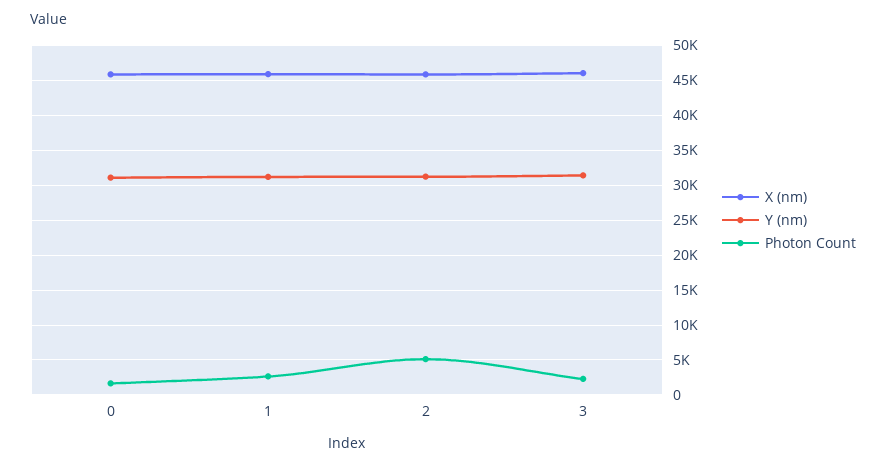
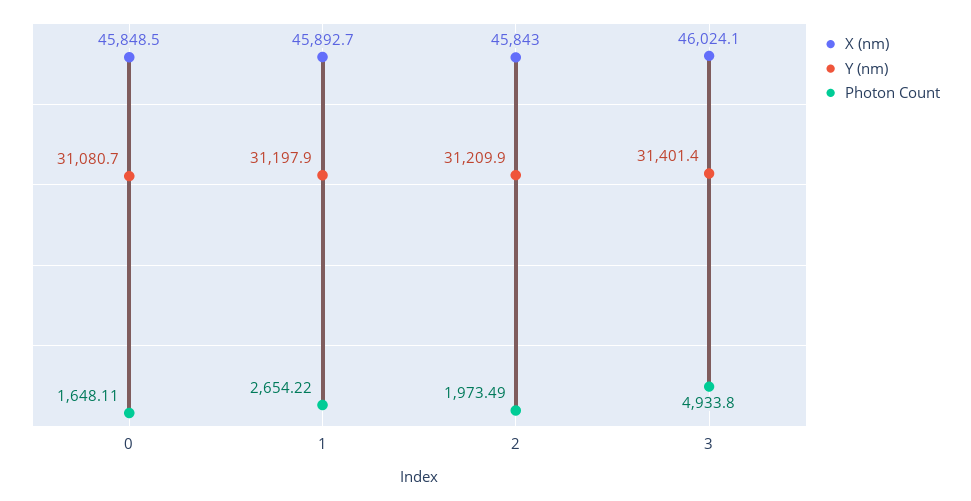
Photon Count, 2: 5000 -> 1973.49
Photon Count, 3: 2000 -> 4933.8

